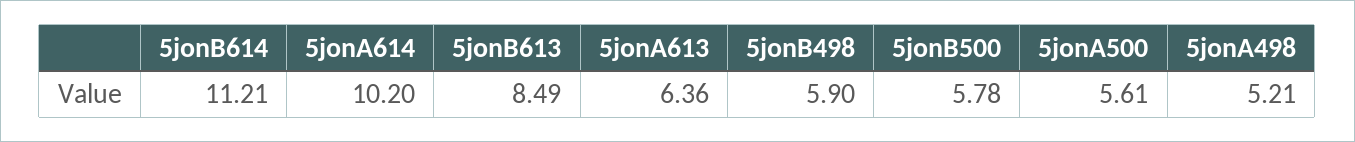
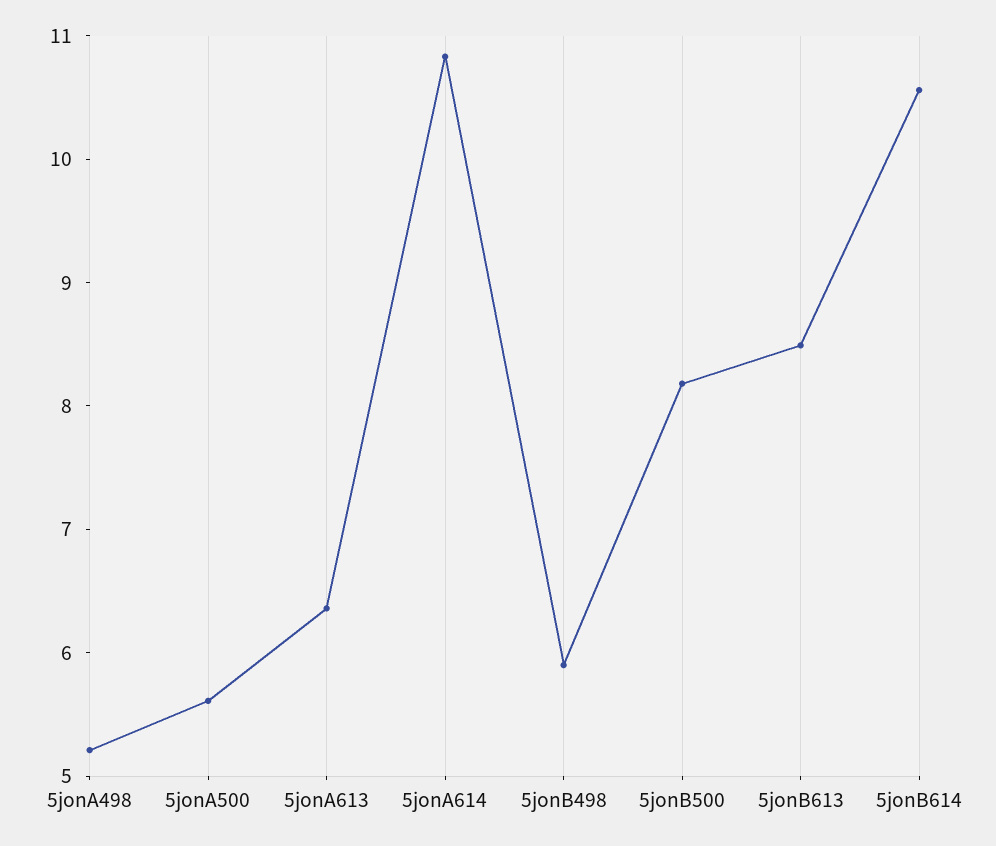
5jonB614: 11.21 -> 10.6
5jonA614: 10.2 -> 10.8
5jonB500: 5.78 -> 8.2

